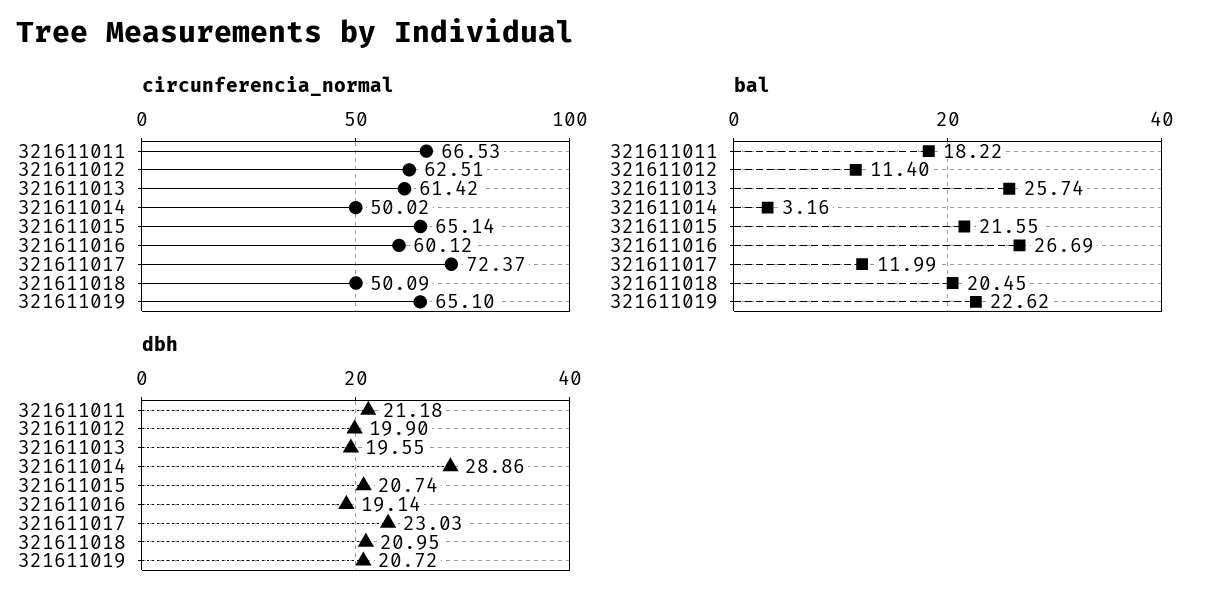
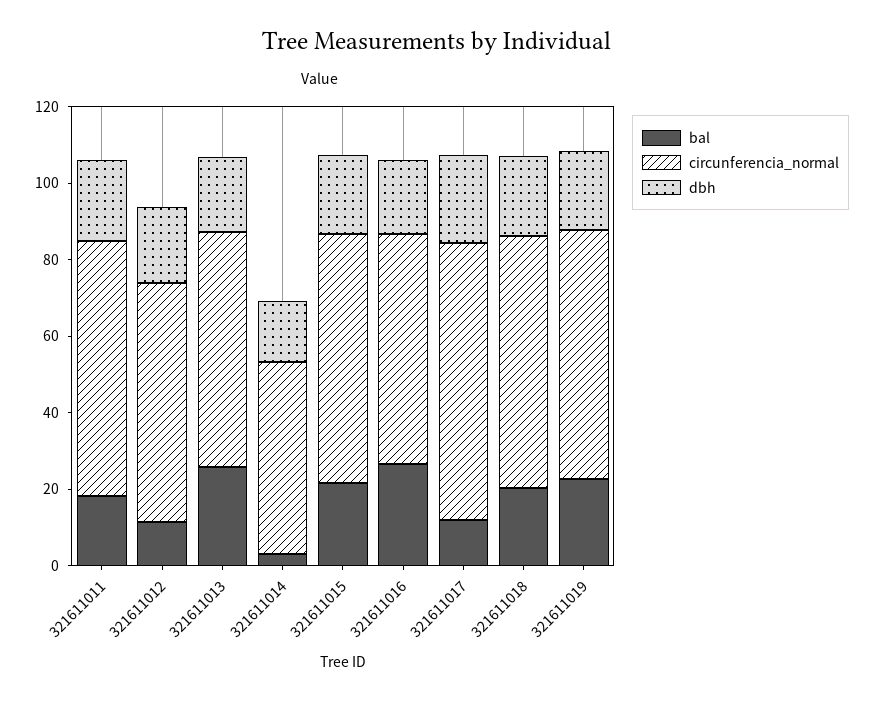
circunferencia_normal, 321611018: 50.09 -> 65
dbh, 321611014: 28.86 -> 15

